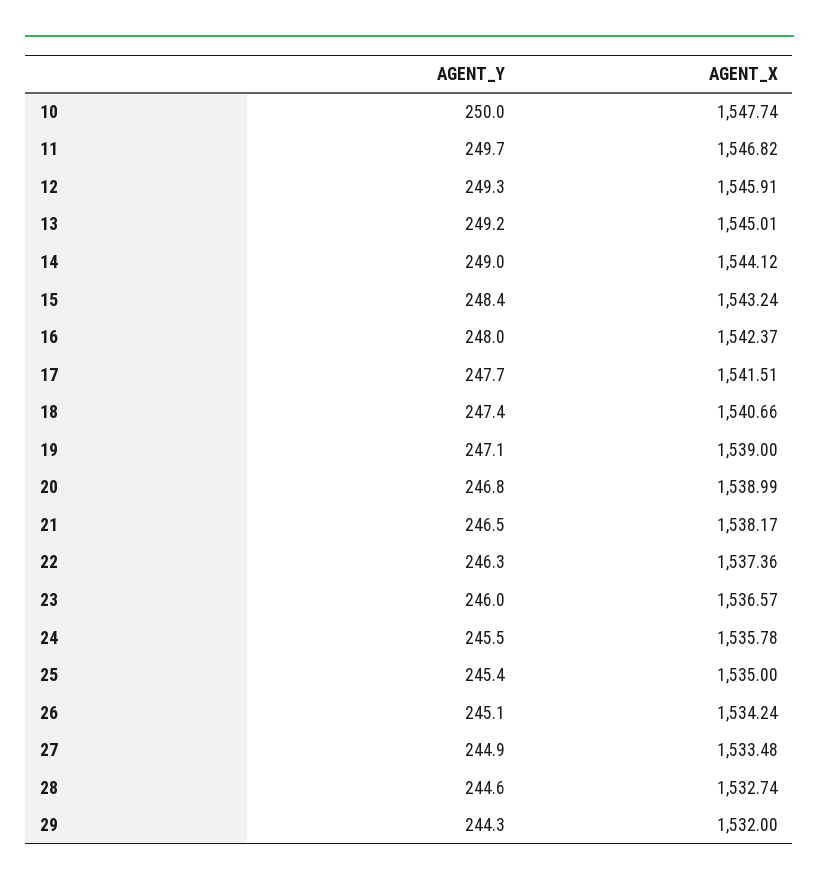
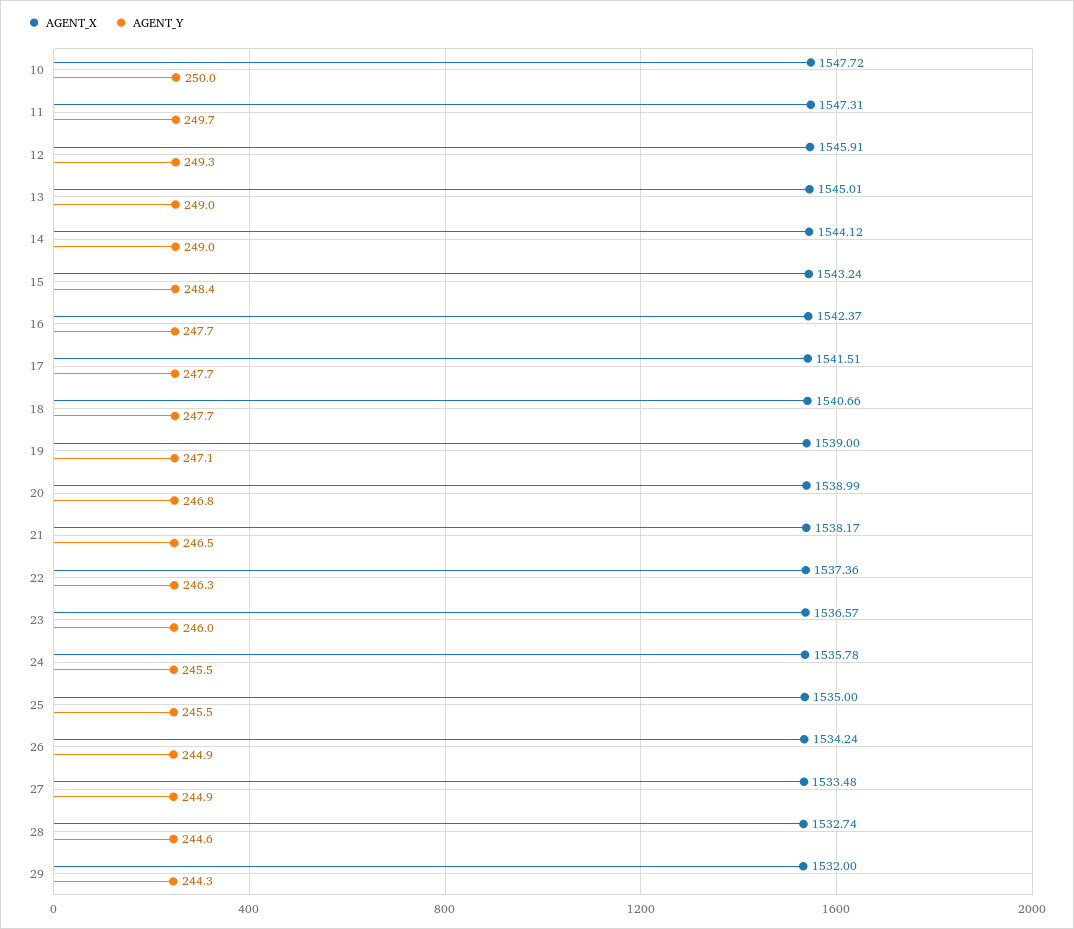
AGENT_X, 10: 1547.74 -> 1547.72
AGENT_X, 11: 1546.82 -> 1547.31
AGENT_Y, 13: 249.2 -> 249
AGENT_Y, 16: 248 -> 247.7
AGENT_Y, 18: 247.4 -> 247.7
AGENT_Y, 25: 245.4 -> 245.5
AGENT_Y, 26: 245.1 -> 244.9

